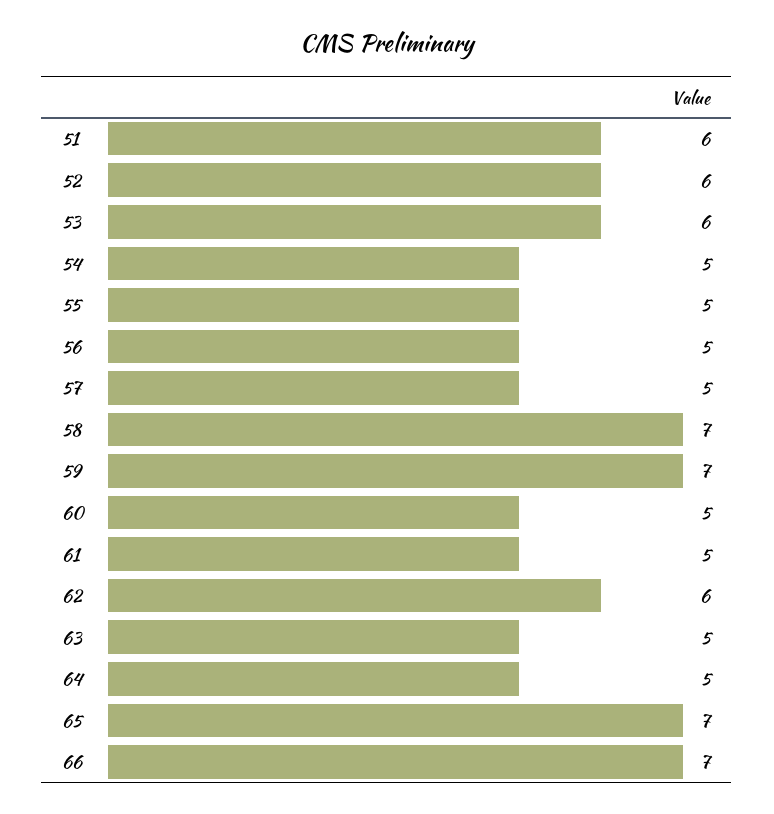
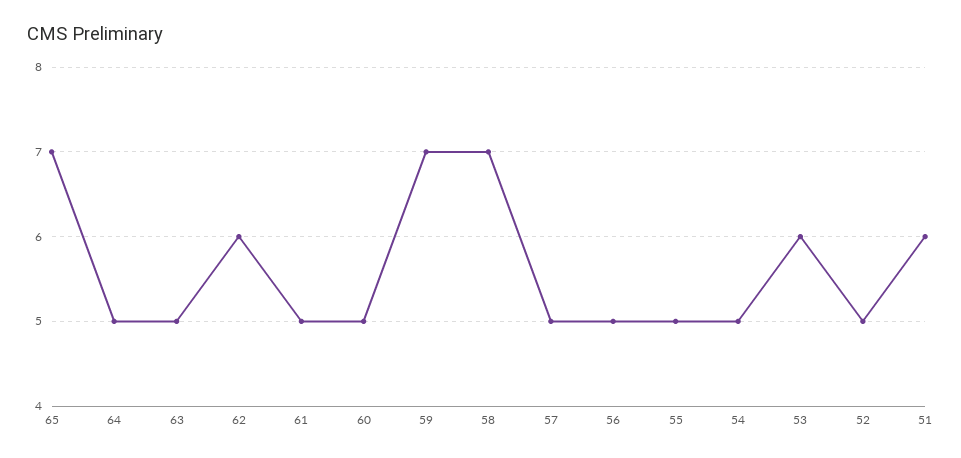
52: 6 -> 5
66: 7 -> none

